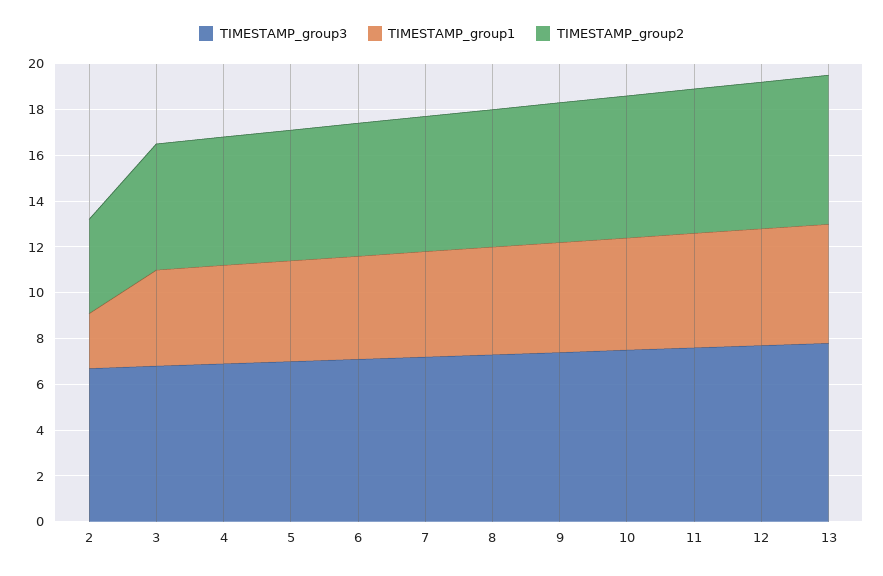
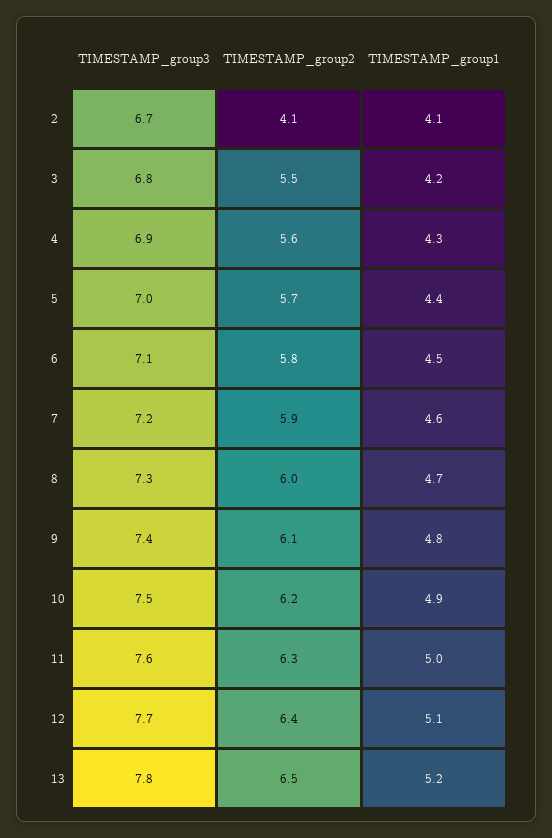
TIMESTAMP_group1, 2: 2.5 -> 4.1

